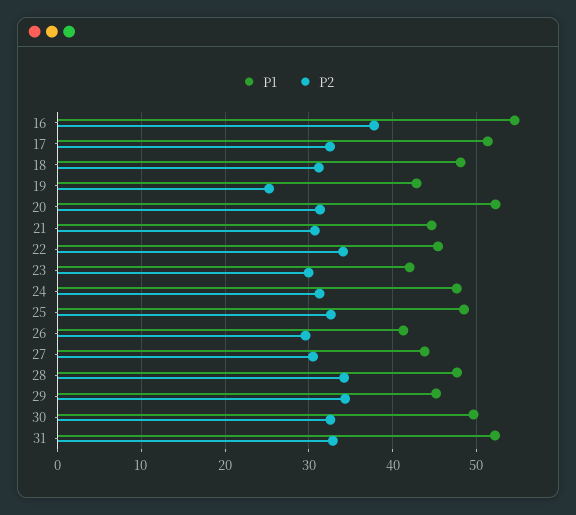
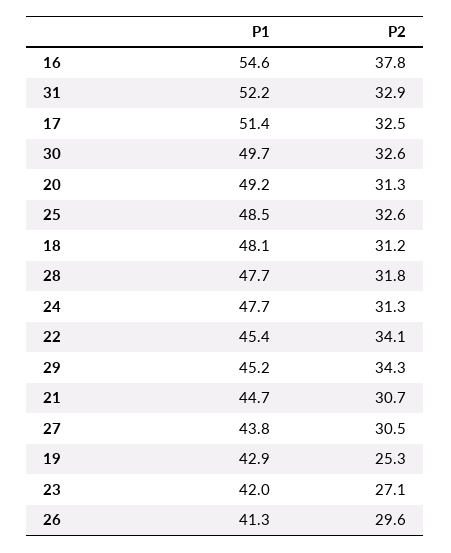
P1, 20: 52 -> 49.2
P2, 23: 30 -> 27.1
P2, 28: 34 -> 31.8

